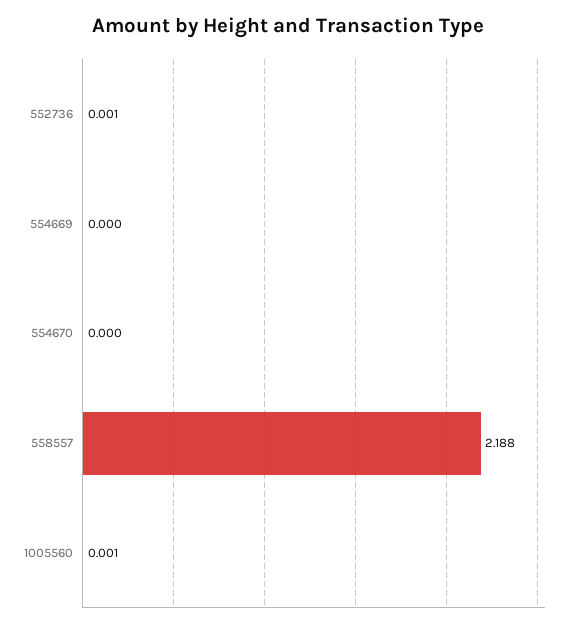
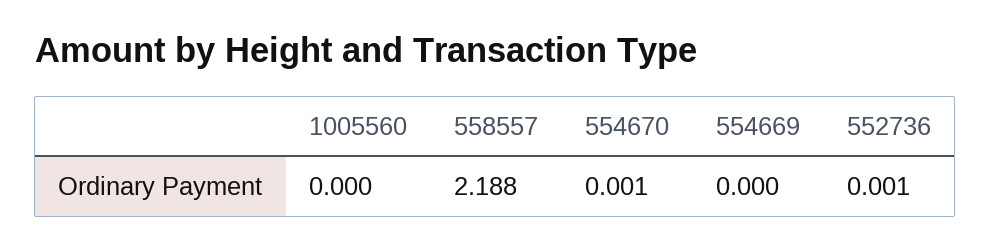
554670: 0 -> 0.001
1005560: 0.001 -> 0

